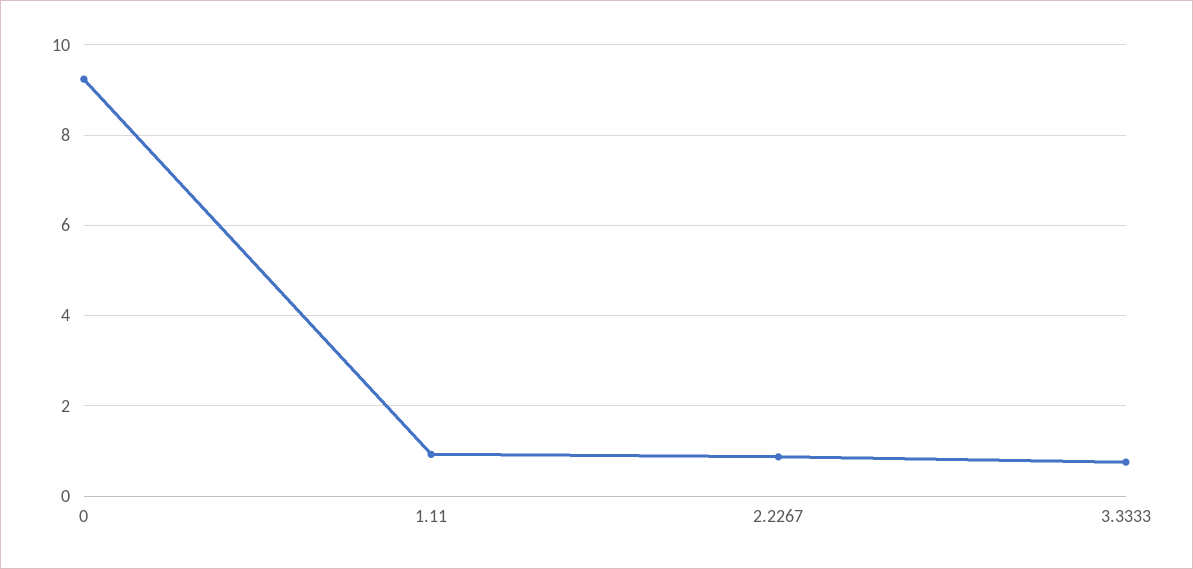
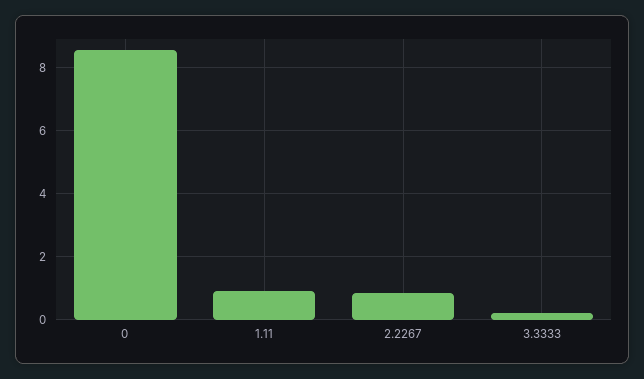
0: 9.2 -> 8.6
3.3333: 0.8 -> 0.2

